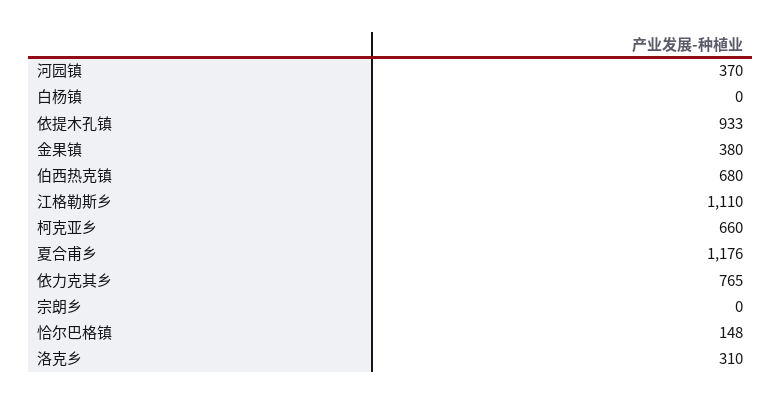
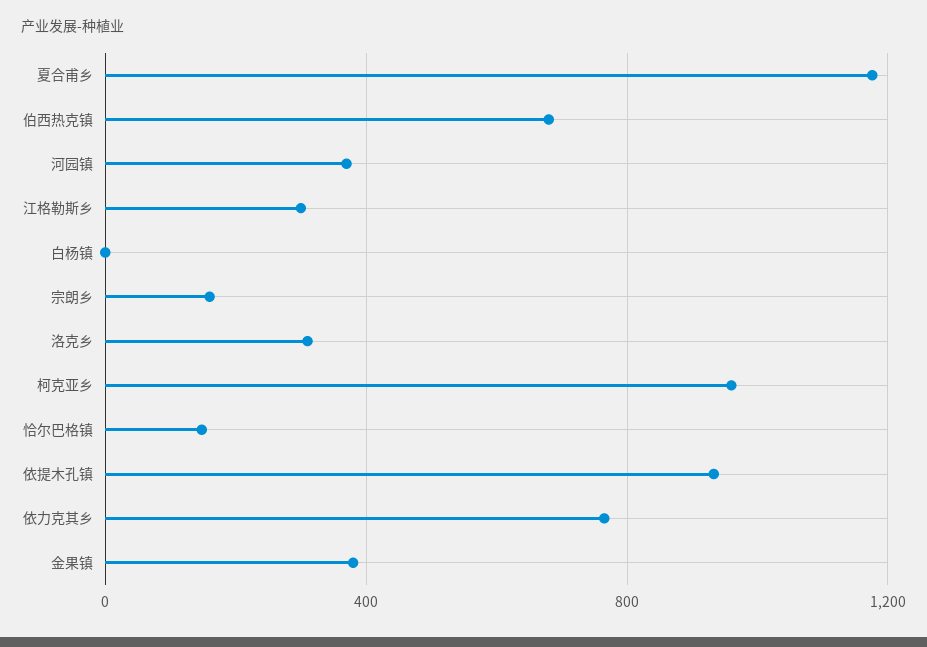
江格勒斯乡: 1110 -> 300
柯克亚乡: 660 -> 950
宗朗乡: 0 -> 150

